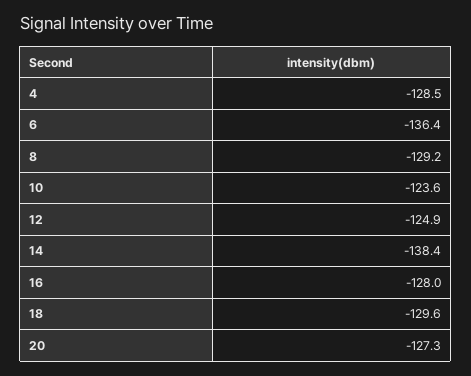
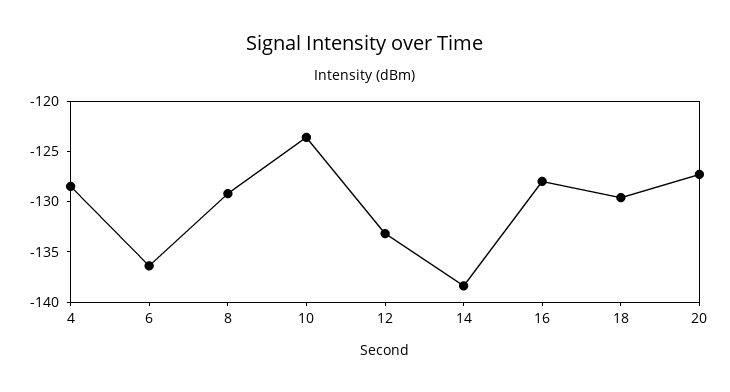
12: -124.9 -> -133

